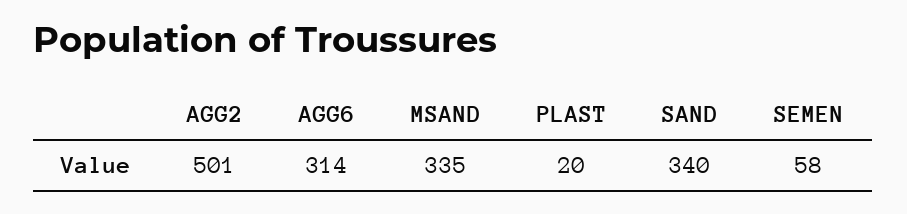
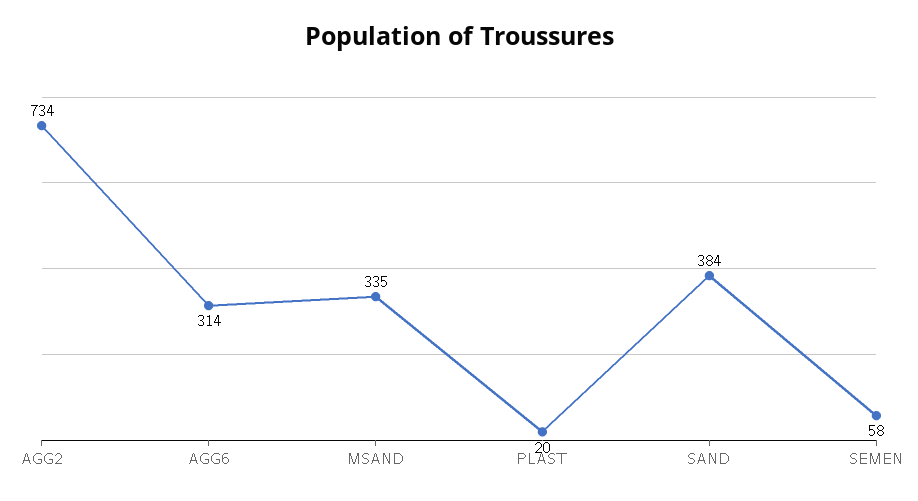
AGG2: 501 -> 734
SAND: 340 -> 384

